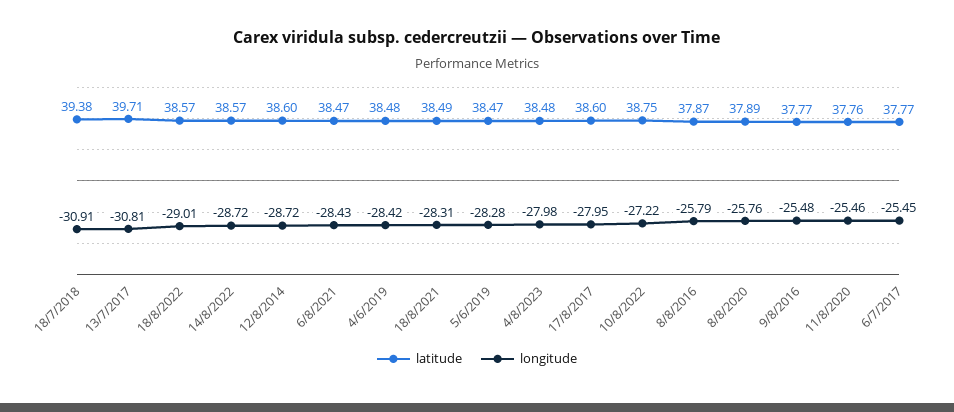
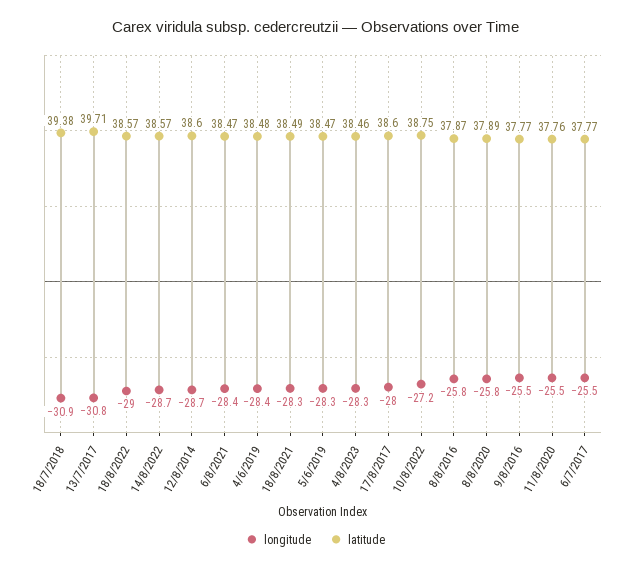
latitude, 4/8/2023: 38.48 -> 38.46
longitude, 4/8/2023: -27.98 -> -28.3

